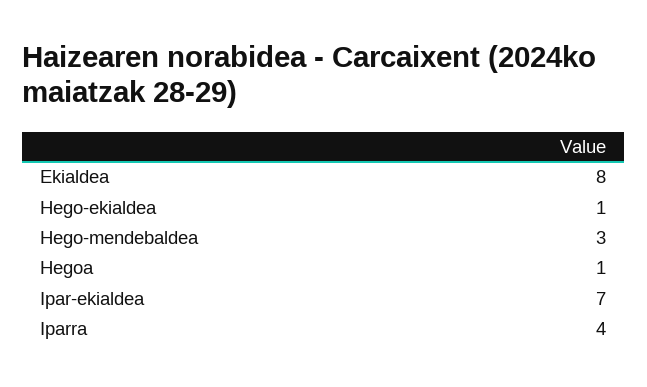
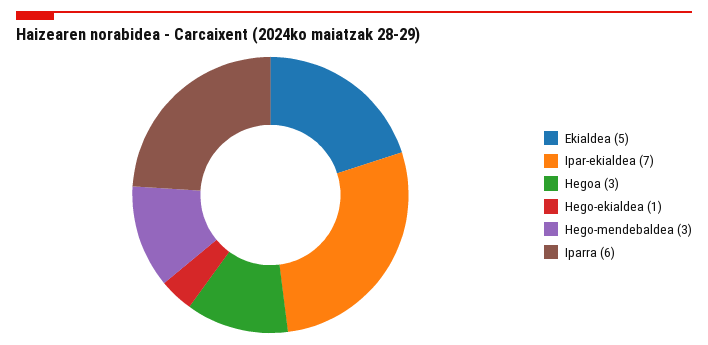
Ekialdea: 8 -> 5
Hegoa: 1 -> 3
Iparra: 4 -> 6

